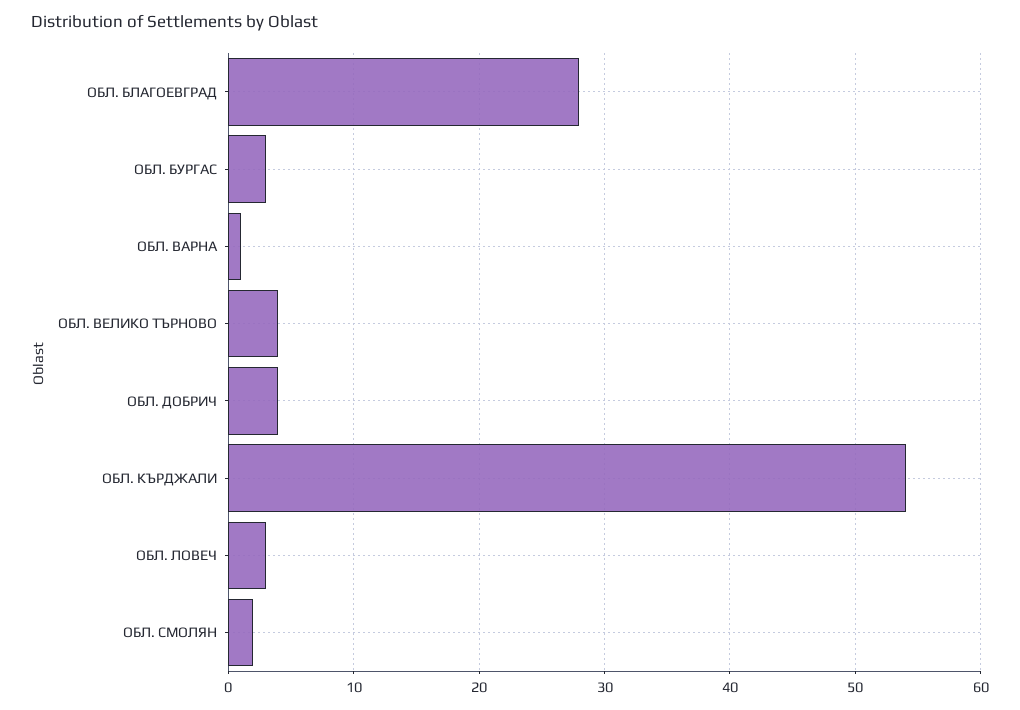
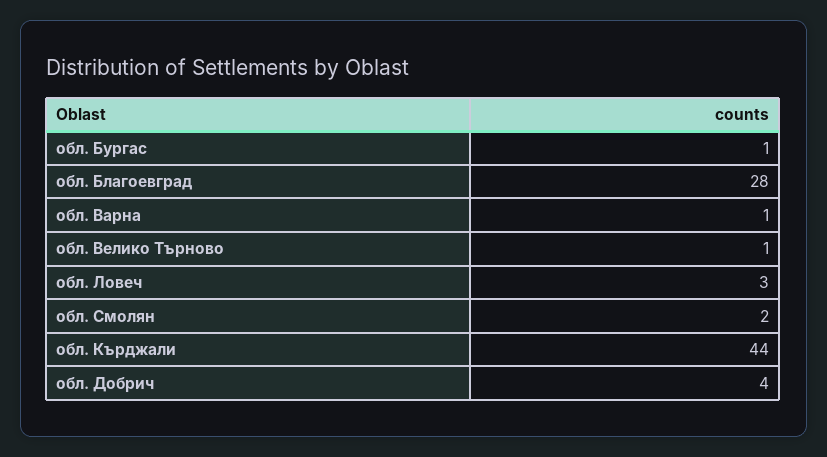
ОБЛ. БУРГАС: 3 -> 1
ОБЛ. ВЕЛИКО ТЪРНОВО: 4 -> 1
ОБЛ. КЪРДЖАЛИ: 54 -> 44

